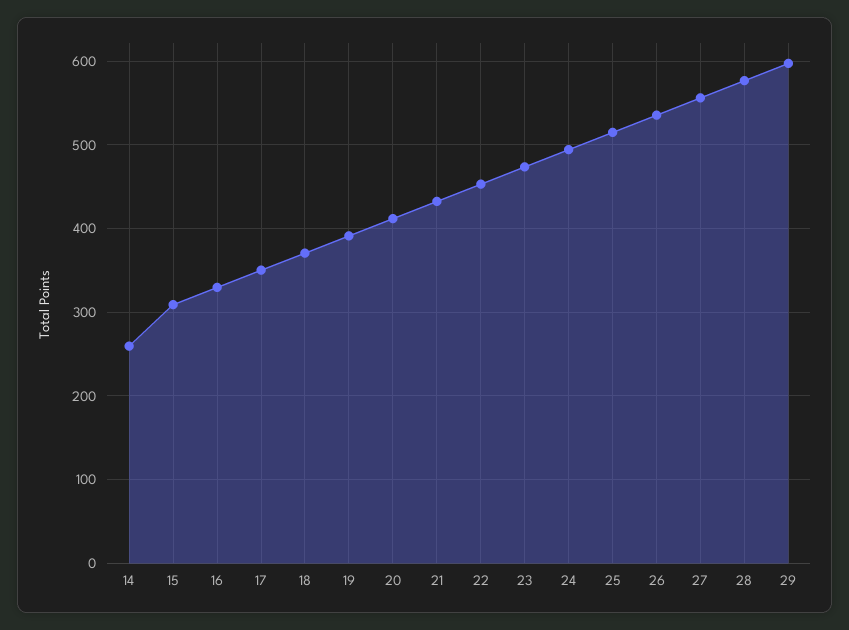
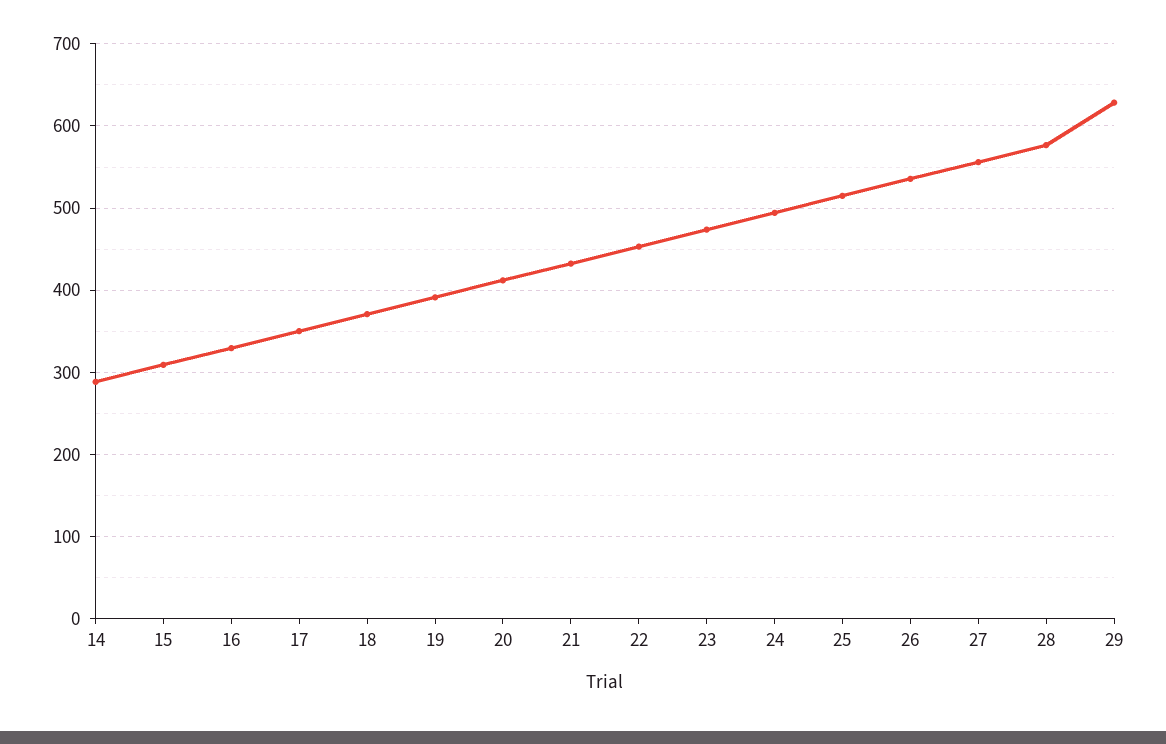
14: 260 -> 290
29: 600 -> 630

